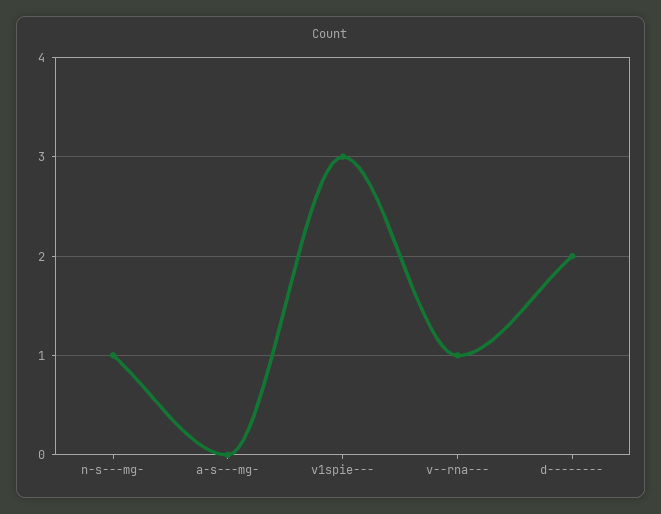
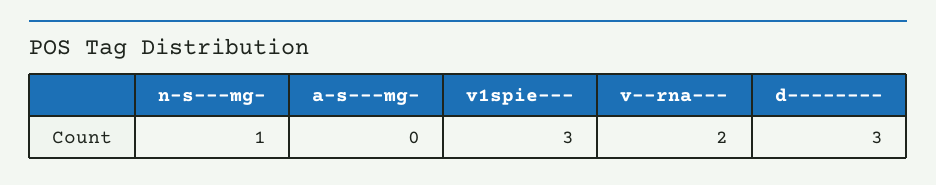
v--rna---: 1 -> 2
d--------: 2 -> 3

